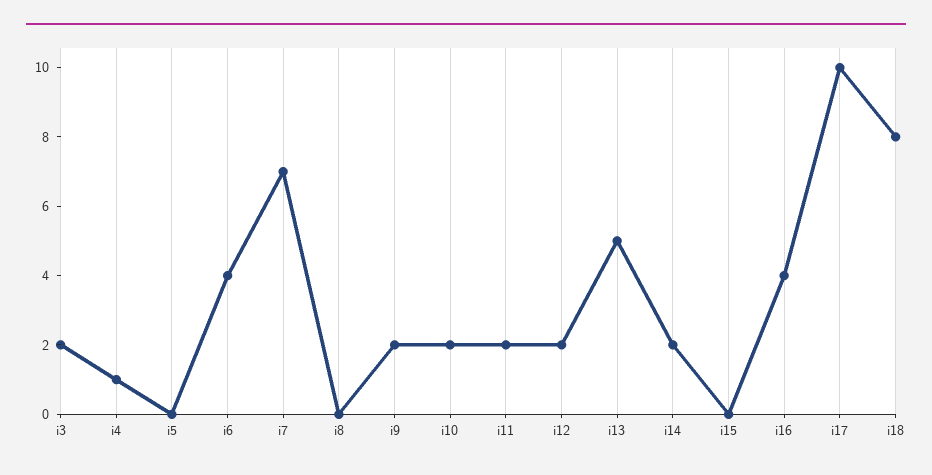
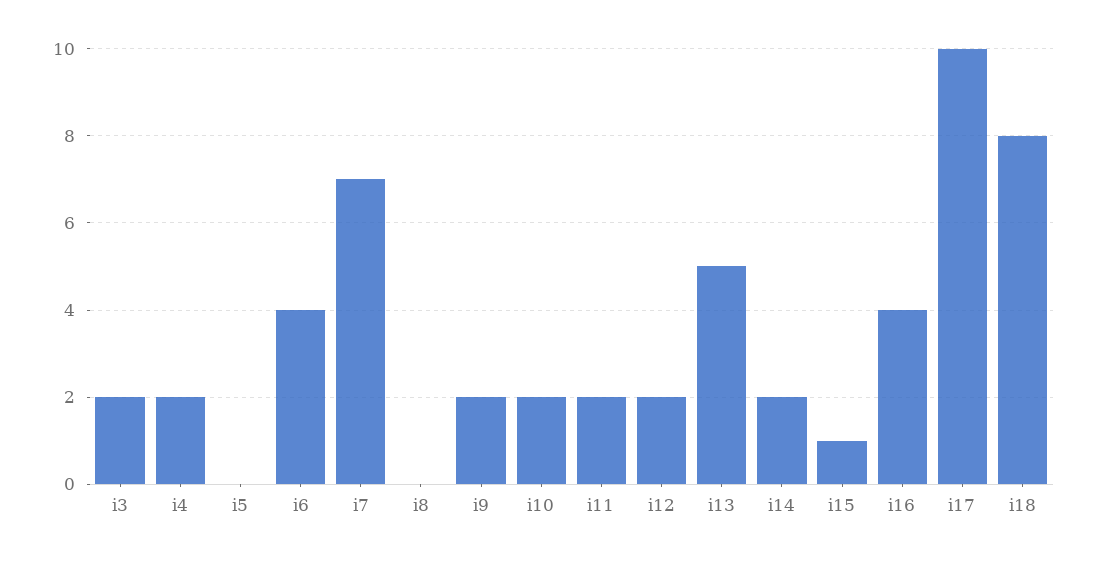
i4: 1 -> 2
i15: 0 -> 1

